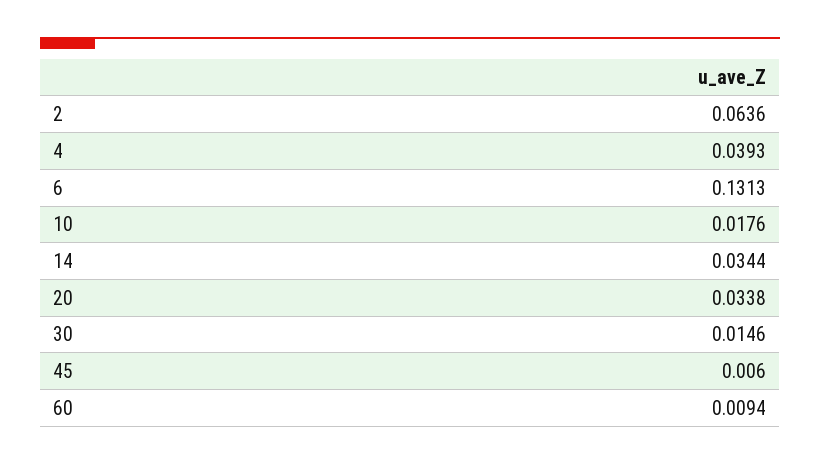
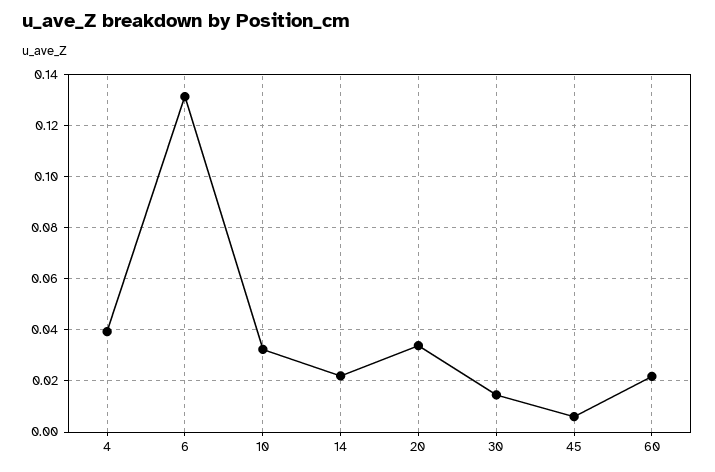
2: 0.0636 -> none
10: 0.0176 -> 0.0325
14: 0.0344 -> 0.0225
60: 0.0094 -> 0.0225

